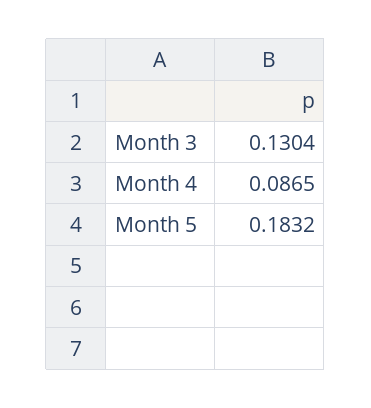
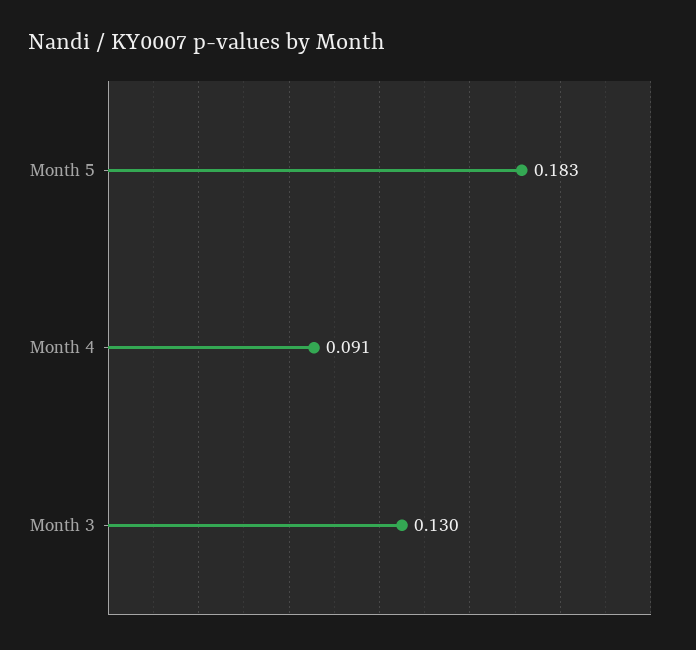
Month 4: 0.0865 -> 0.091

